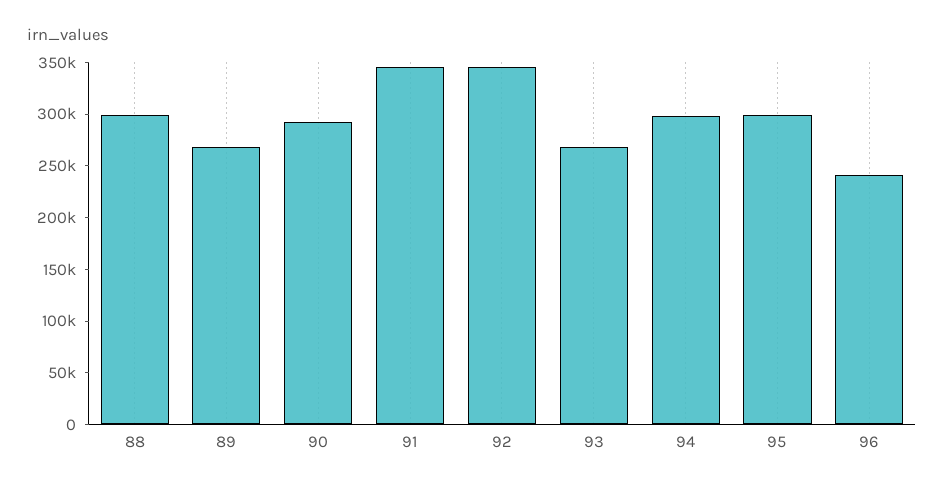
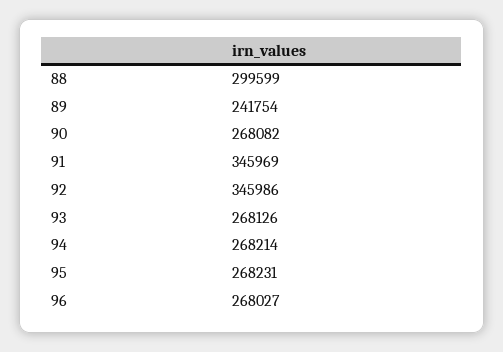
89: 270000 -> 241754
90: 290000 -> 268082
94: 300000 -> 268214
95: 300000 -> 268231
96: 240000 -> 268027

